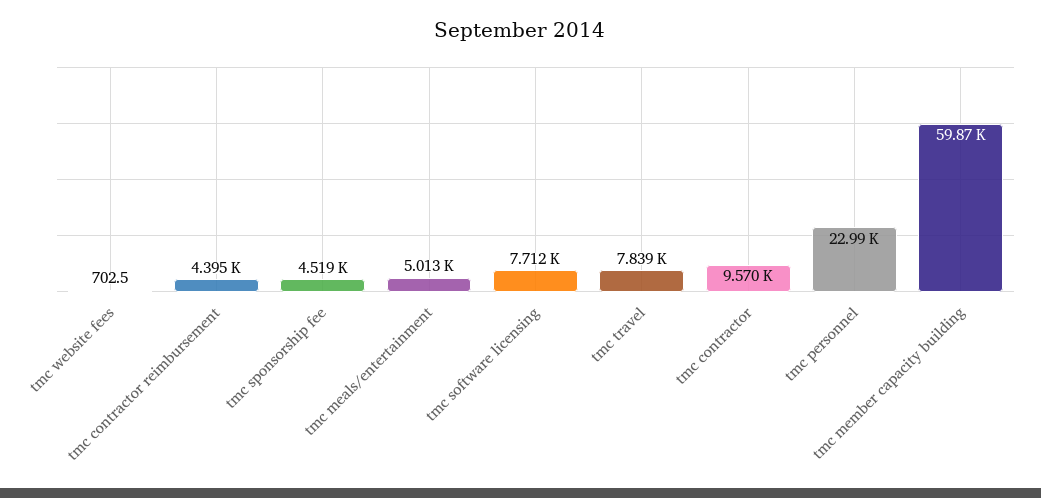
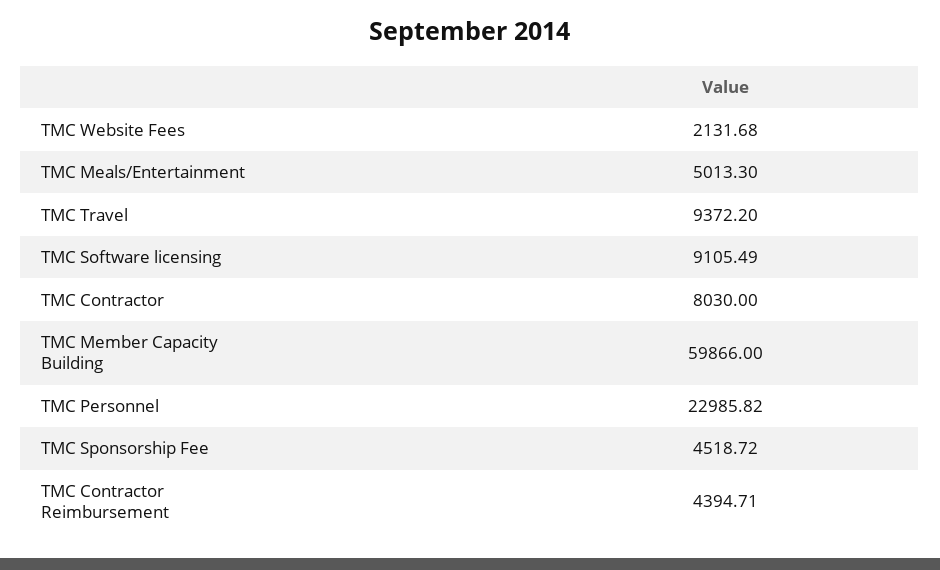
tmc website fees: 702.5 -> 2131.68
tmc software licensing: 7712 -> 9105.49
tmc travel: 7839 -> 9372.2
tmc contractor: 9570 -> 8030

